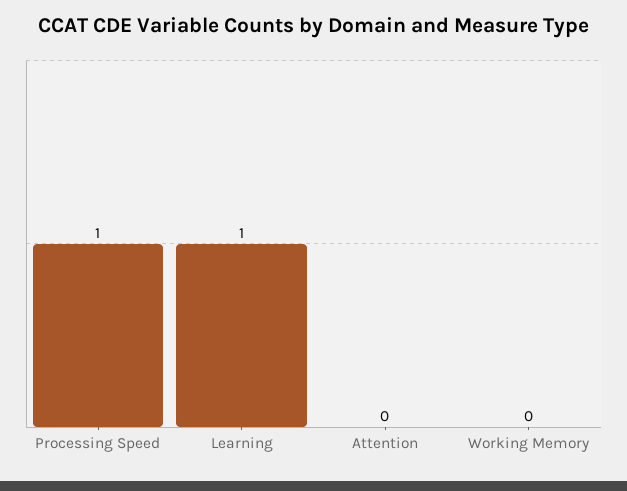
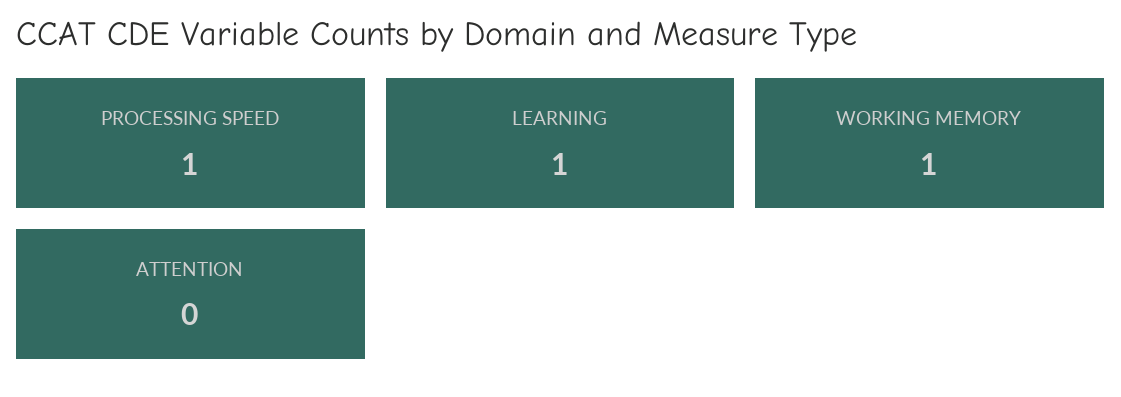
Working Memory: 0 -> 1

